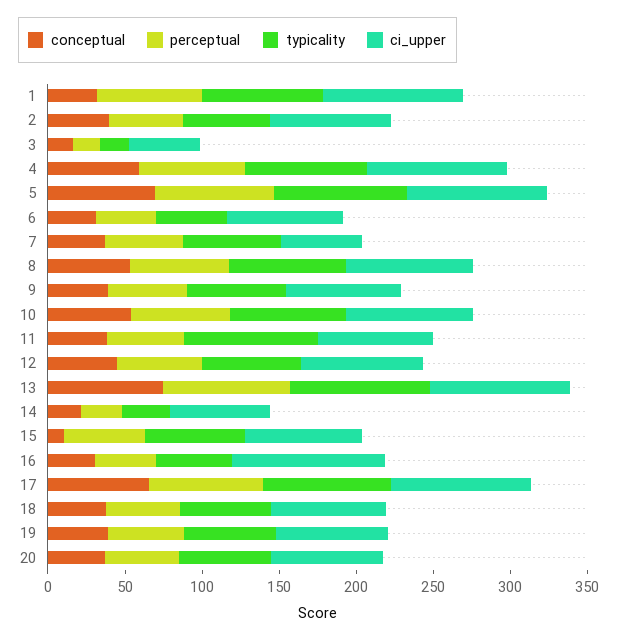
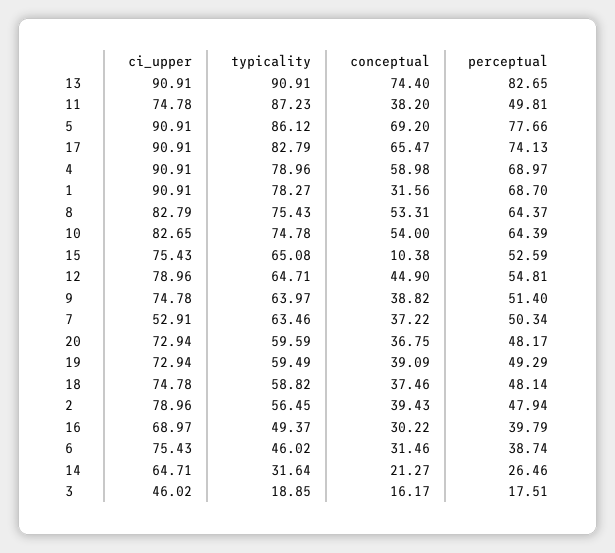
ci_upper, 16: 100 -> 68.97

